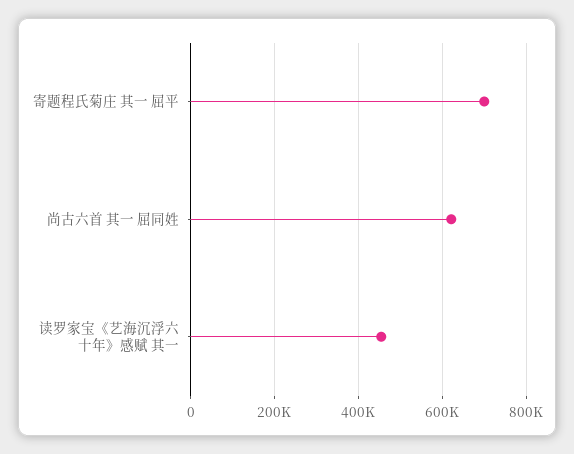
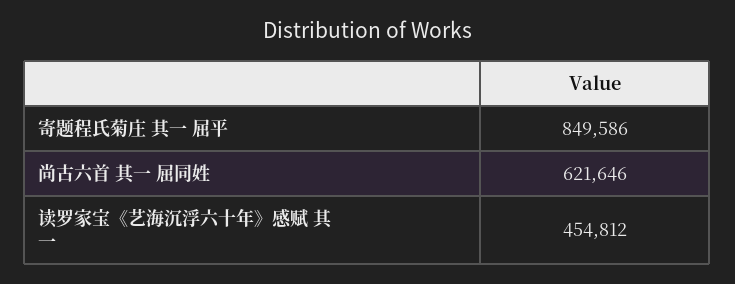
寄题程氏菊庄 其一 屈平: 700000 -> 849586

